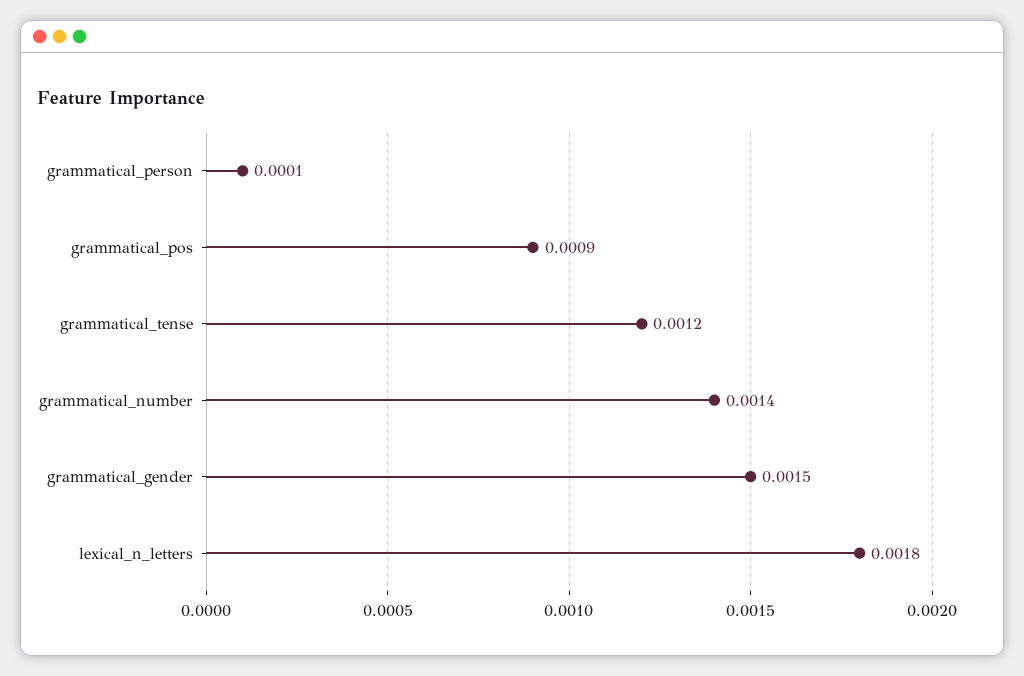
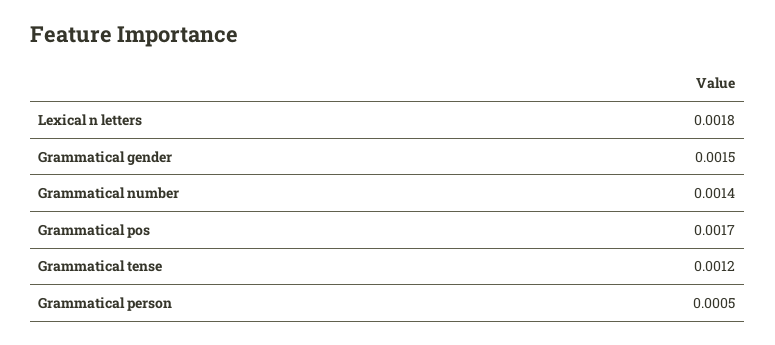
grammatical_person: 0.0001 -> 0.0005
grammatical_pos: 0.0009 -> 0.0017

